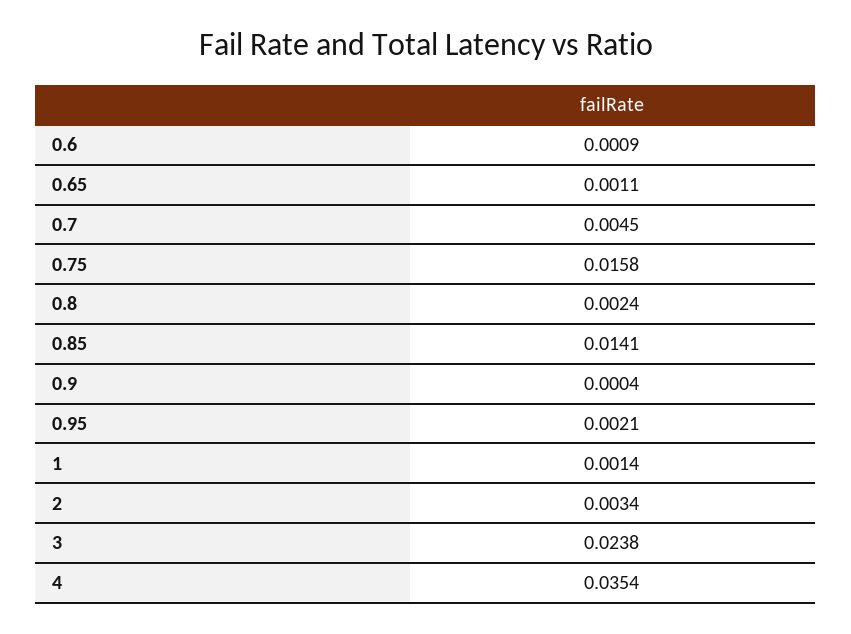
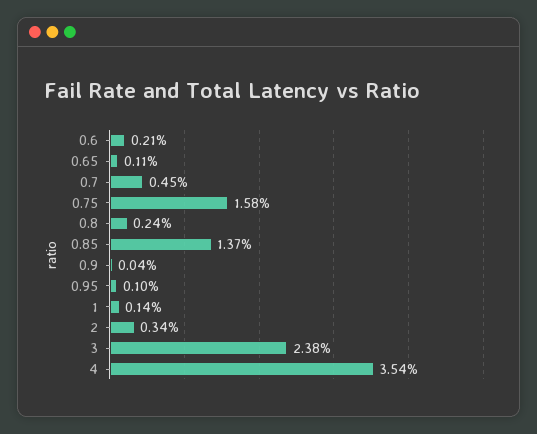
0.6: 0.0009 -> 0.0021
0.85: 0.0141 -> 0.0137
0.95: 0.0021 -> 0.001

